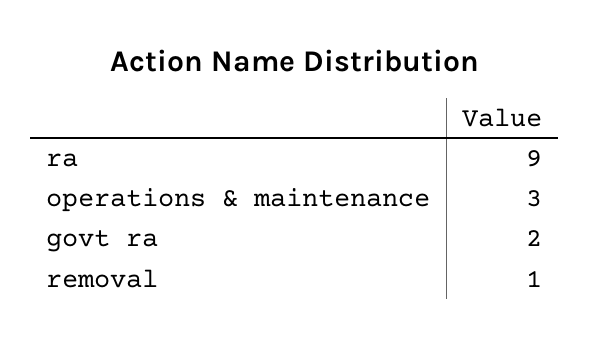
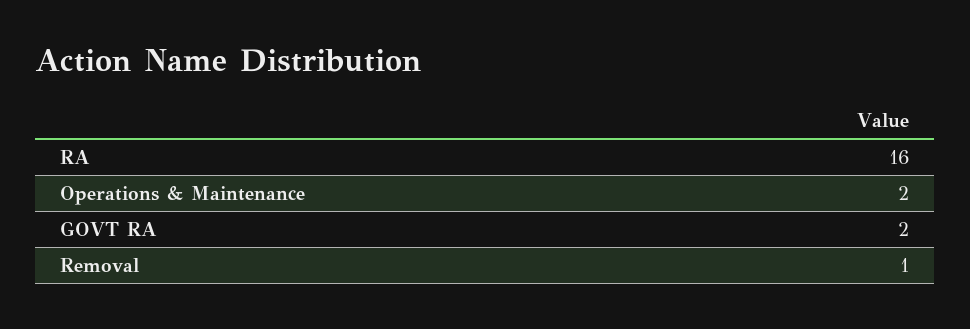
ra: 9 -> 16
operations & maintenance: 3 -> 2

